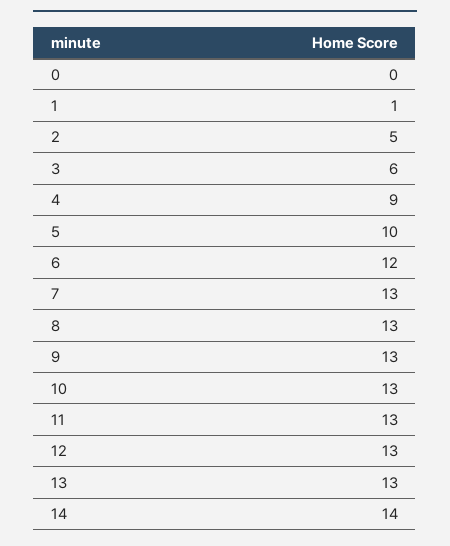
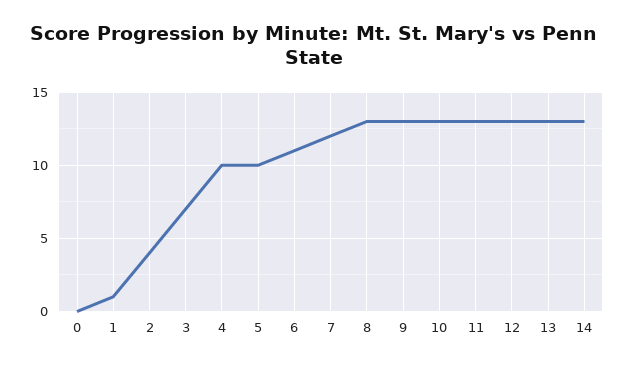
2: 5 -> 4
3: 6 -> 7
4: 9 -> 10
6: 12 -> 11
7: 13 -> 12
14: 14 -> 13

